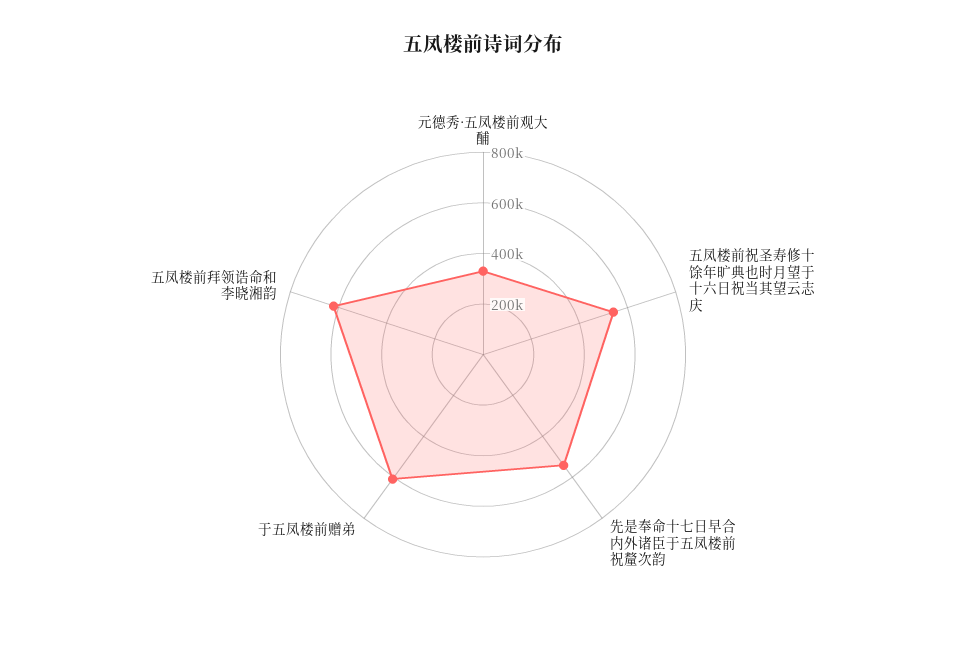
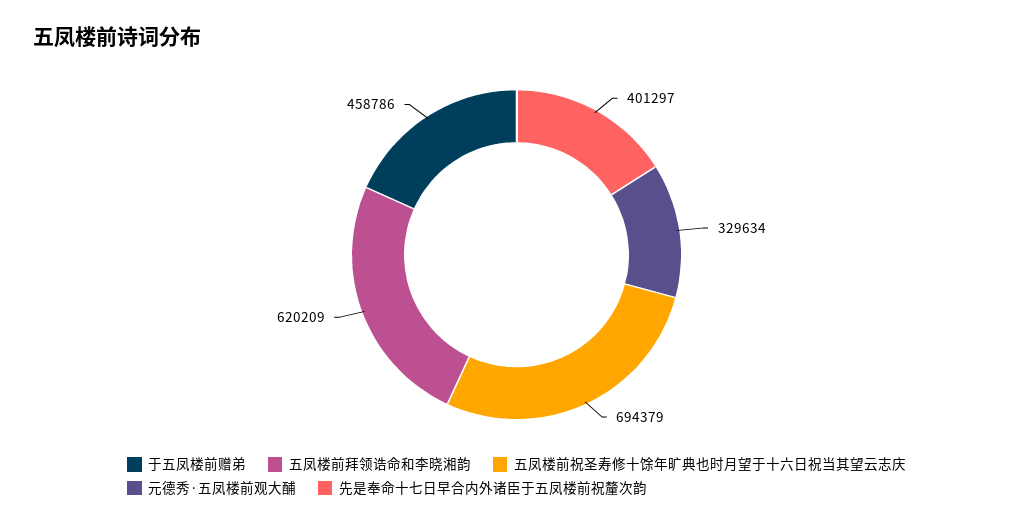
五凤楼前祝圣寿修十馀年旷典也时月望于十六日祝当其望云志庆: 550000 -> 694379
先是奉命十七日早合内外诸臣于五凤楼前祝釐次韵: 550000 -> 401297
于五凤楼前赠弟: 600000 -> 458786

